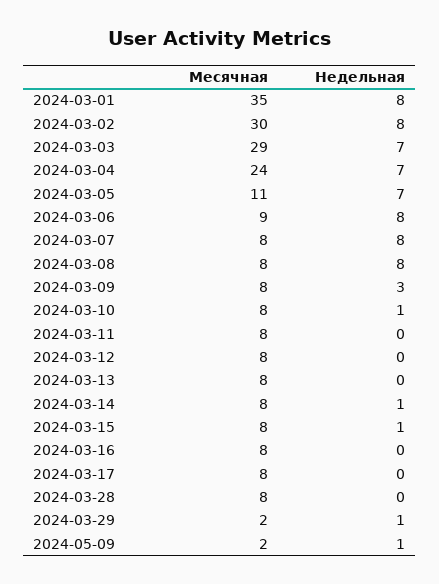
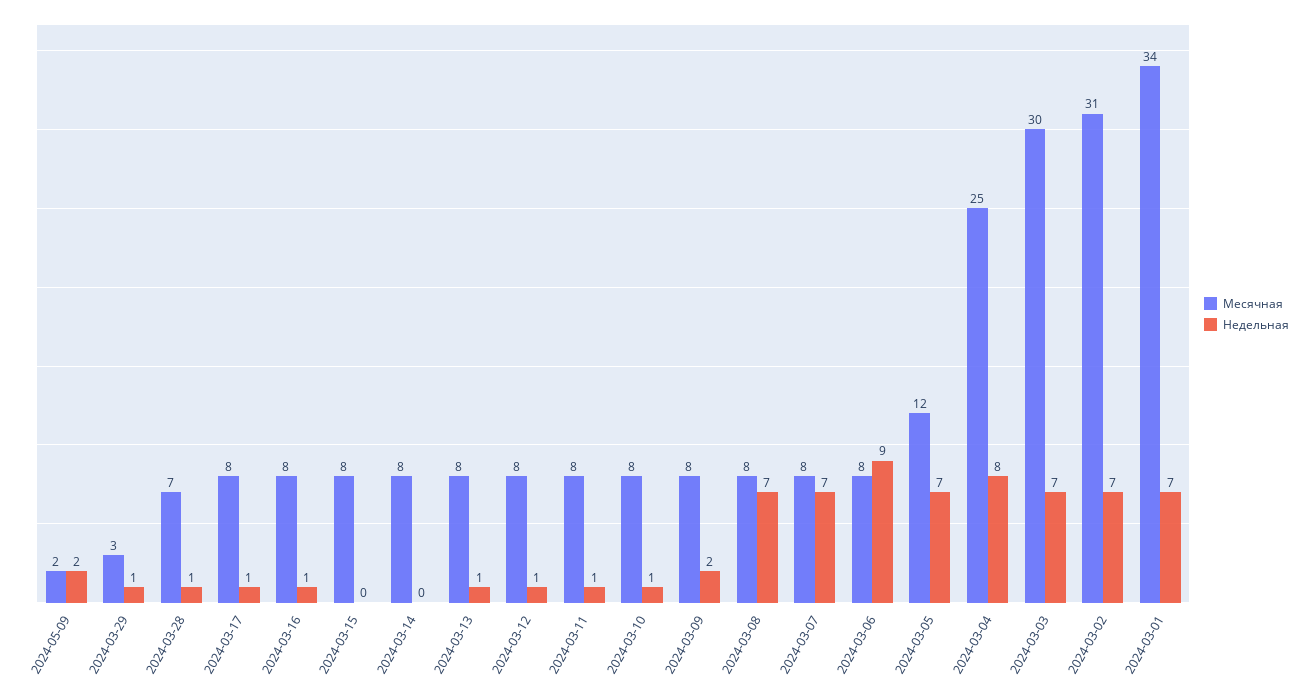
Месячная, 2024-03-01: 35 -> 34
Недельная, 2024-03-01: 8 -> 7
Месячная, 2024-03-02: 30 -> 31
Недельная, 2024-03-02: 8 -> 7
Месячная, 2024-03-03: 29 -> 30
Месячная, 2024-03-04: 24 -> 25
Недельная, 2024-03-04: 7 -> 8
Месячная, 2024-03-05: 11 -> 12
Месячная, 2024-03-06: 9 -> 8
Недельная, 2024-03-06: 8 -> 9
Недельная, 2024-03-07: 8 -> 7
Недельная, 2024-03-08: 8 -> 7
Недельная, 2024-03-09: 3 -> 2
Недельная, 2024-03-11: 0 -> 1
Недельная, 2024-03-12: 0 -> 1
Недельная, 2024-03-13: 0 -> 1
Недельная, 2024-03-14: 1 -> 0
Недельная, 2024-03-15: 1 -> 0
Недельная, 2024-03-16: 0 -> 1
Недельная, 2024-03-17: 0 -> 1
Месячная, 2024-03-28: 8 -> 7
Недельная, 2024-03-28: 0 -> 1
Месячная, 2024-03-29: 2 -> 3
Недельная, 2024-05-09: 1 -> 2

